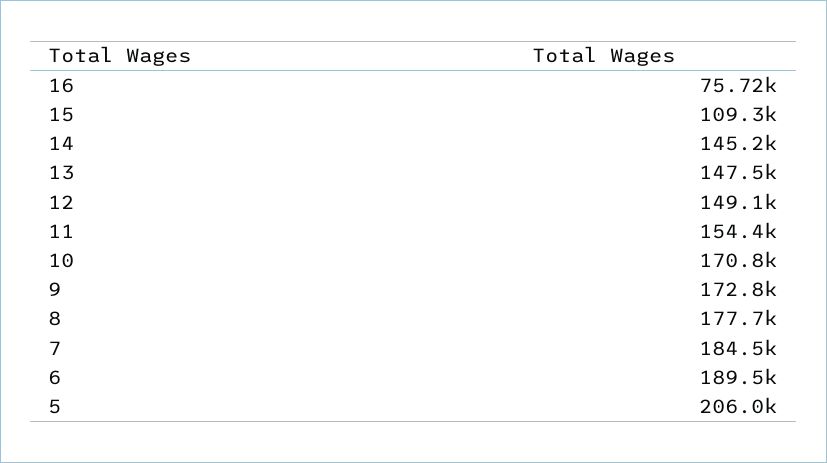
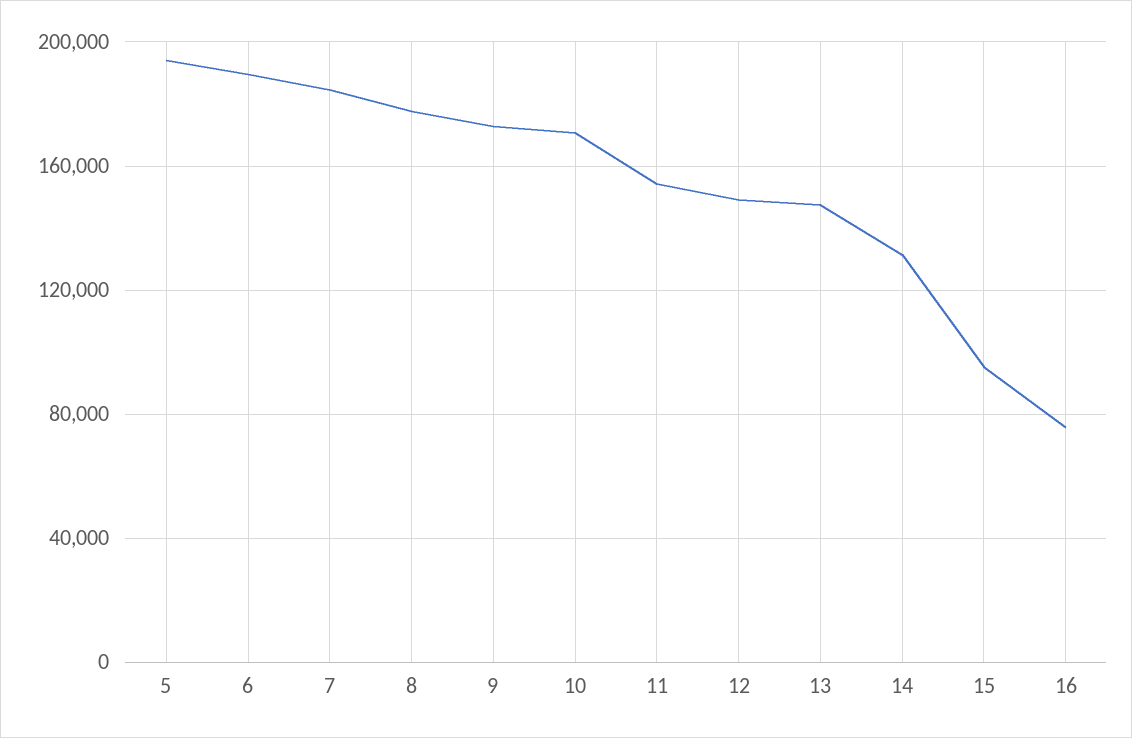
15: 109300 -> 95000
14: 145200 -> 130000
5: 206000 -> 195000

